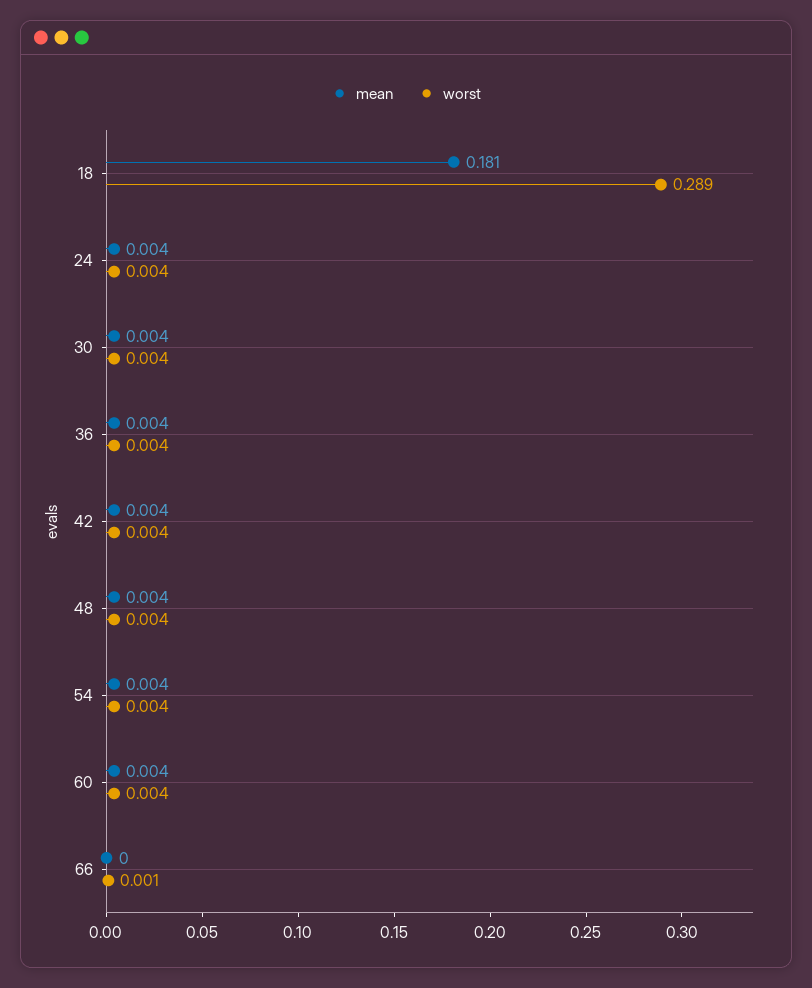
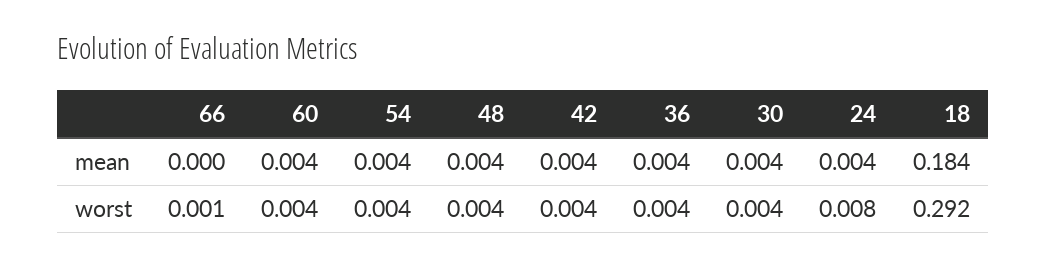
mean, 18: 0.181 -> 0.184
worst, 18: 0.289 -> 0.292
worst, 24: 0.004 -> 0.008

